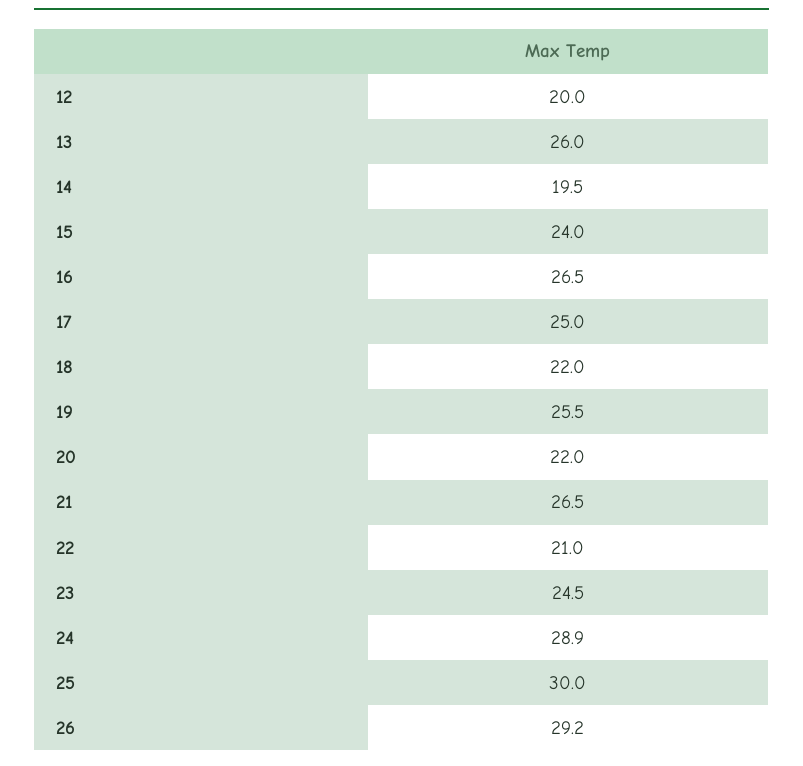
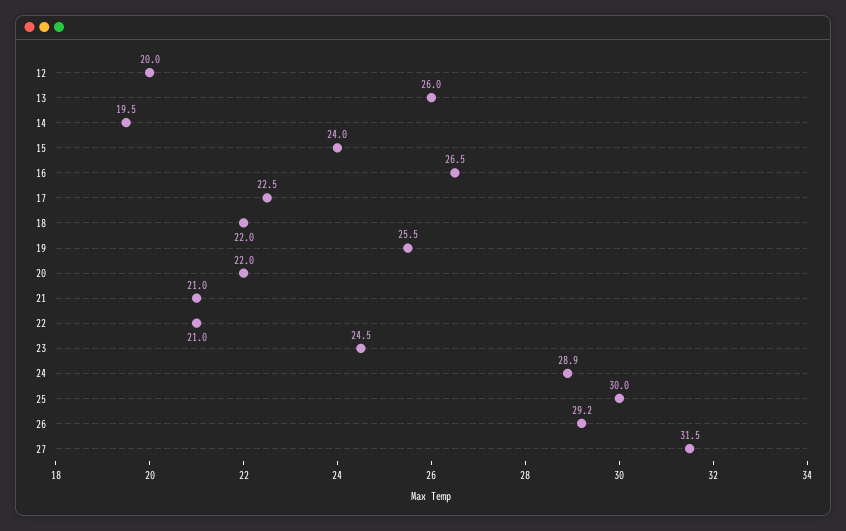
17: 25 -> 22.5
21: 26.5 -> 21
27: none -> 31.5

